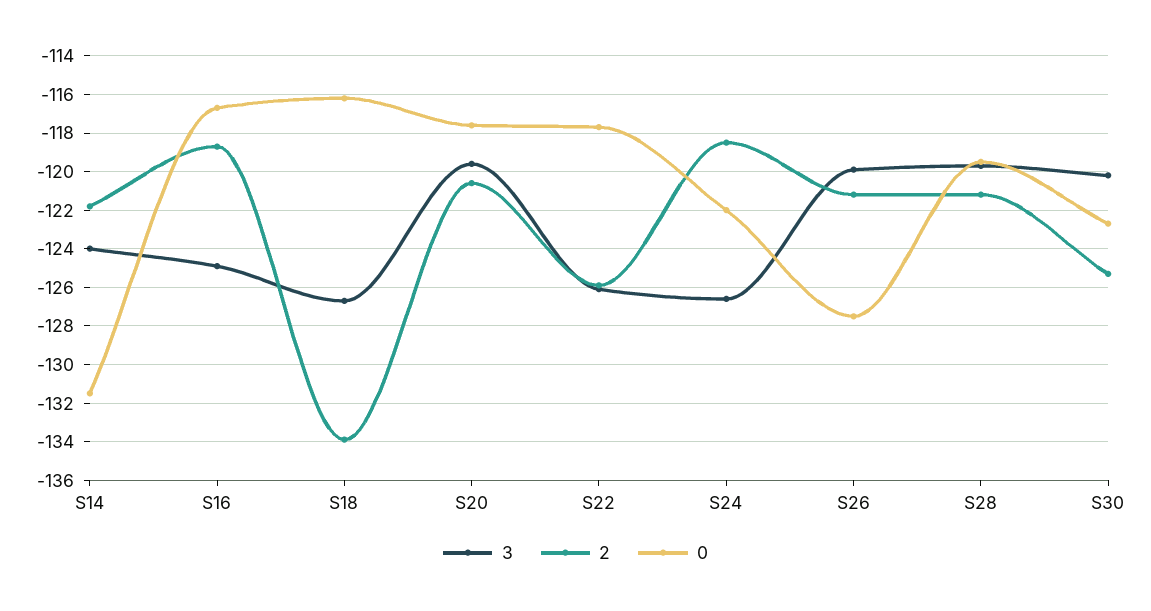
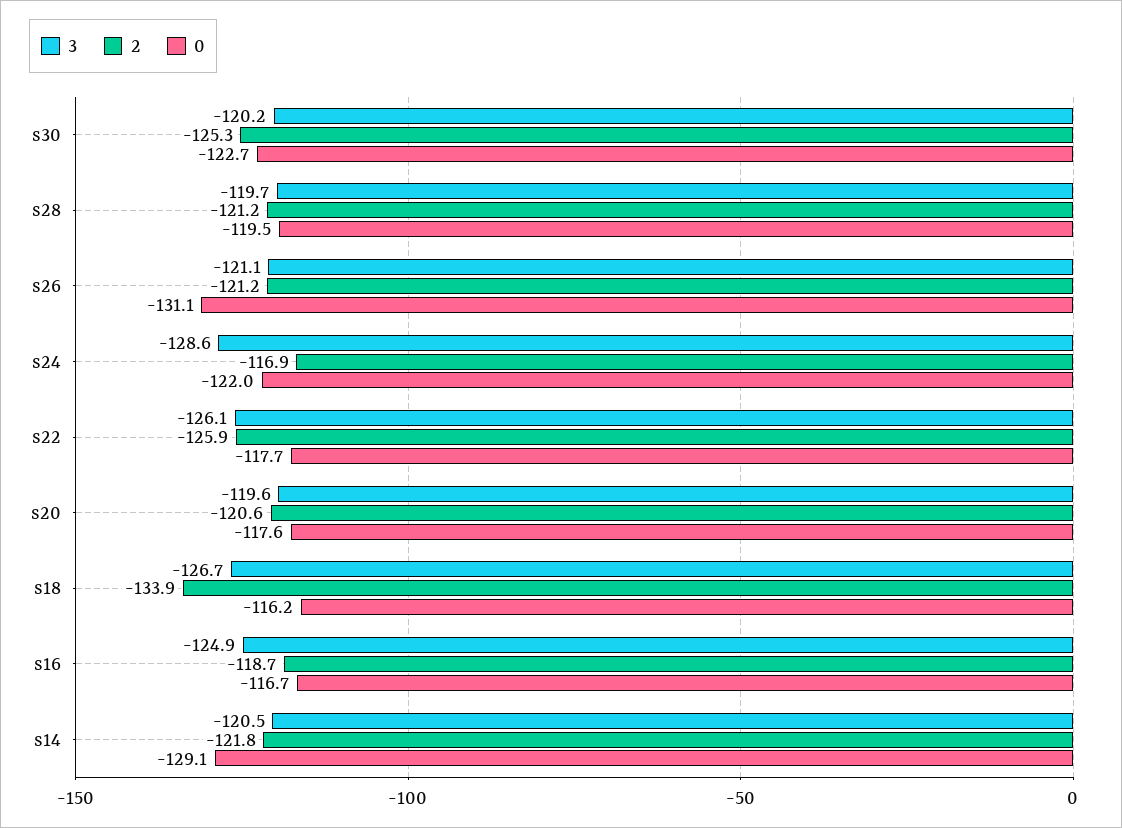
3, S14: -124 -> -120.5
0, S14: -131.5 -> -129.1
3, S24: -126.5 -> -128.6
2, S24: -118.5 -> -116.9
3, S26: -120 -> -121.1
0, S26: -127.5 -> -131.1

